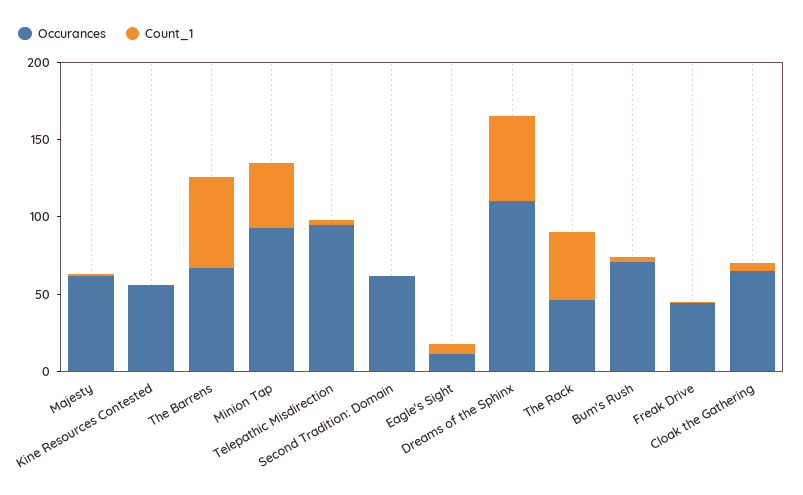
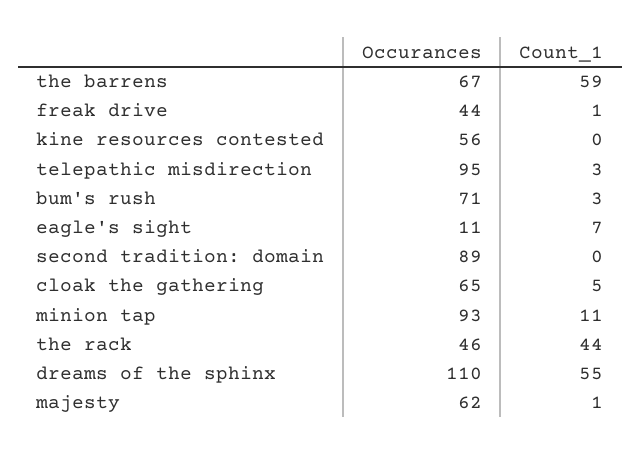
Count_1, Minion Tap: 40 -> 11
Occurances, Second Tradition: Domain: 60 -> 89

